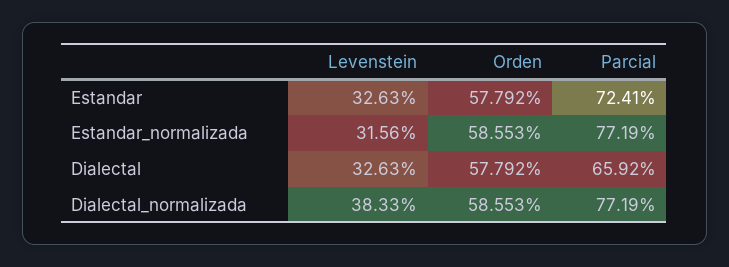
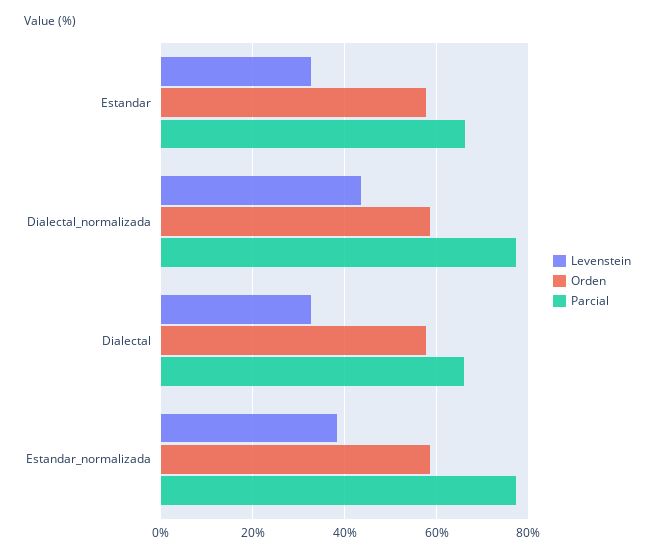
Parcial, Estandar: 72.41 -> 66
Levenstein, Estandar_normalizada: 31.56 -> 38
Levenstein, Dialectal_normalizada: 38.33 -> 44

